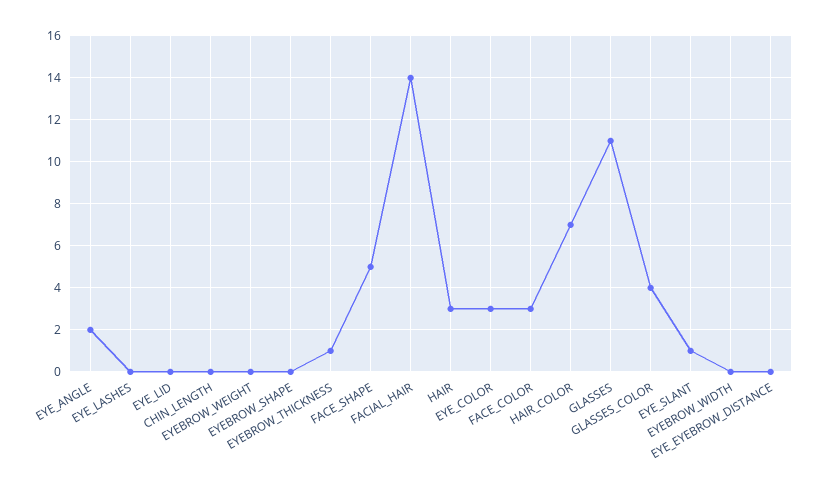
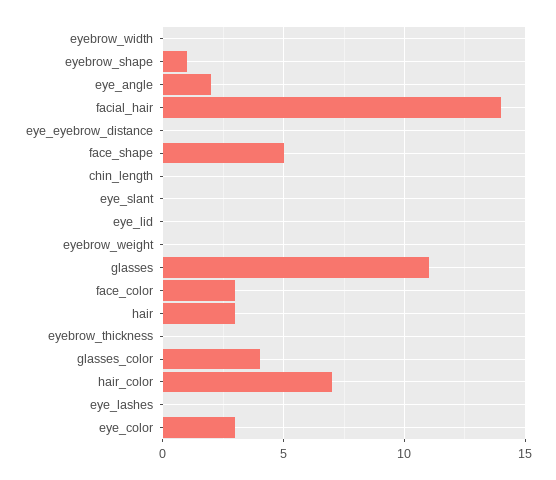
EYEBROW_SHAPE: 0 -> 1
EYEBROW_THICKNESS: 1 -> 0
EYE_SLANT: 1 -> 0

